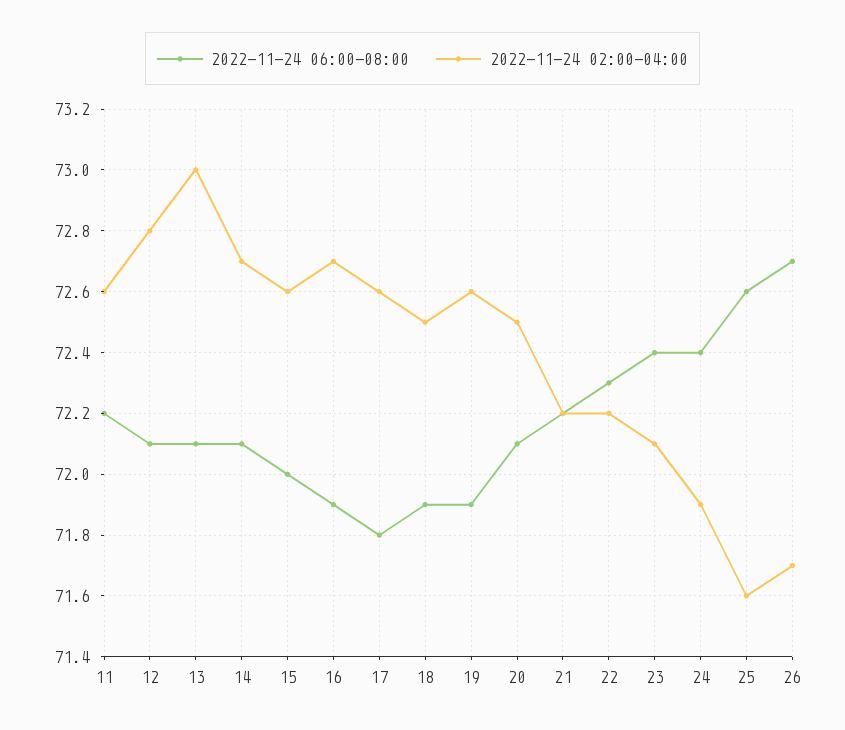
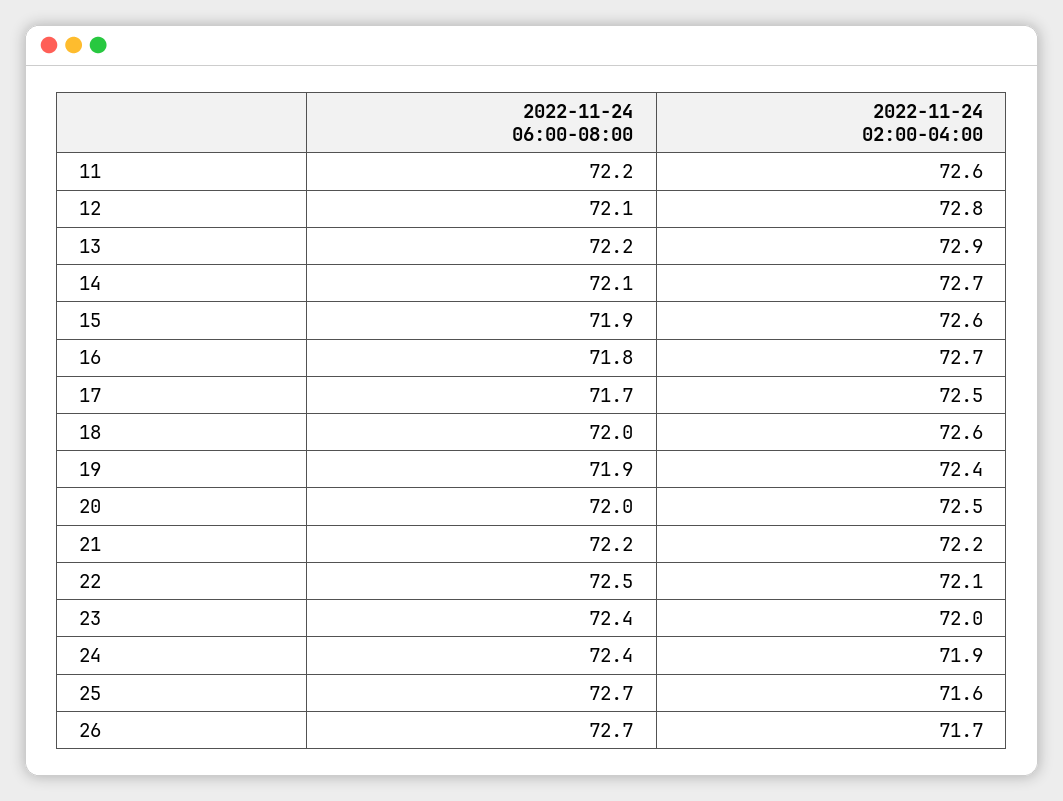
2022-11-24 06:00-08:00, 13: 72.1 -> 72.2
2022-11-24 02:00-04:00, 13: 73 -> 72.9
2022-11-24 06:00-08:00, 15: 72 -> 71.9
2022-11-24 06:00-08:00, 16: 71.9 -> 71.8
2022-11-24 06:00-08:00, 17: 71.8 -> 71.7
2022-11-24 02:00-04:00, 17: 72.6 -> 72.5
2022-11-24 06:00-08:00, 18: 71.9 -> 72
2022-11-24 02:00-04:00, 18: 72.5 -> 72.6
2022-11-24 02:00-04:00, 19: 72.6 -> 72.4
2022-11-24 06:00-08:00, 20: 72.1 -> 72
2022-11-24 06:00-08:00, 22: 72.3 -> 72.5
2022-11-24 02:00-04:00, 22: 72.2 -> 72.1
2022-11-24 02:00-04:00, 23: 72.1 -> 72
2022-11-24 06:00-08:00, 25: 72.6 -> 72.7

